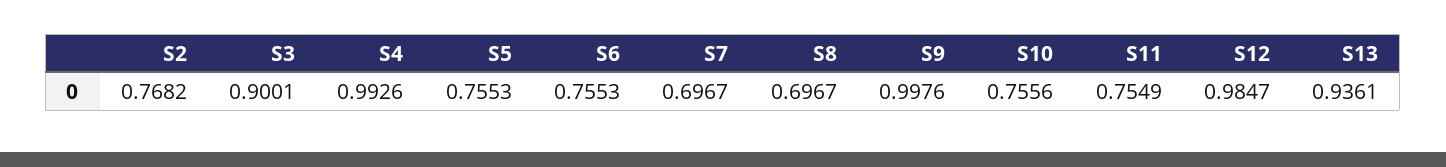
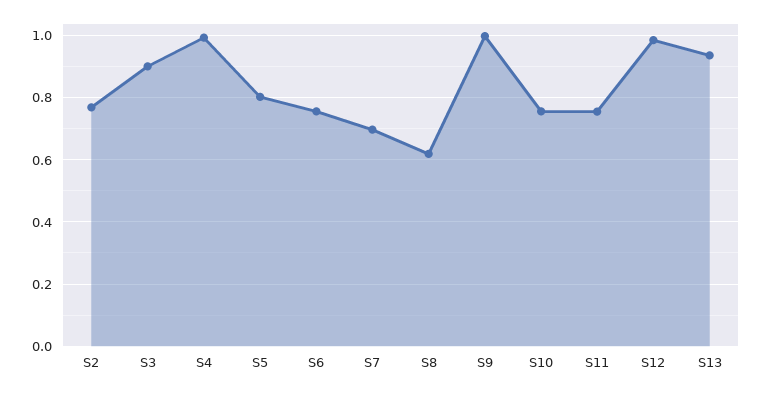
S5: 0.7553 -> 0.8
S8: 0.6967 -> 0.62

